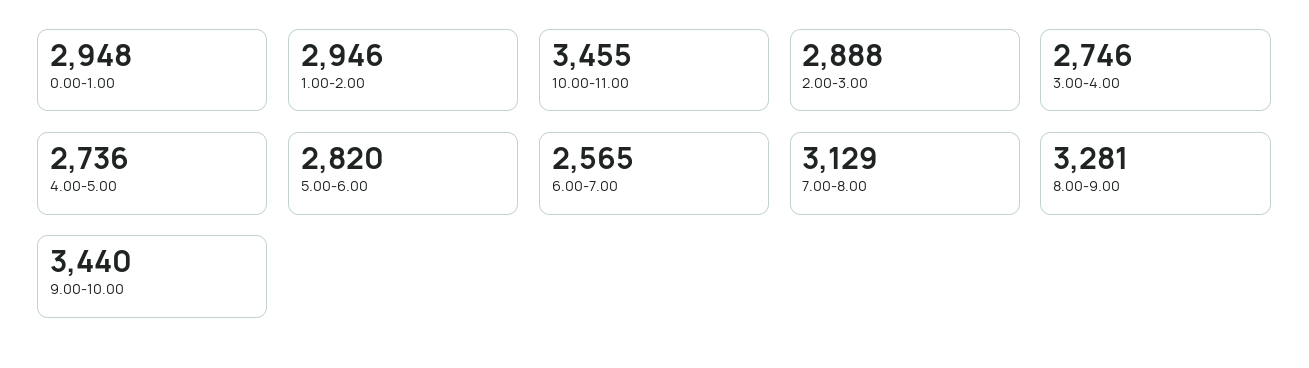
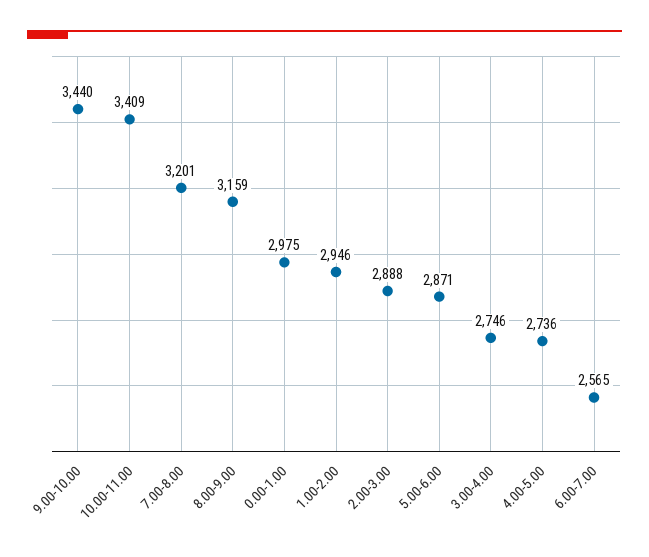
0.00-1.00: 2948 -> 2975
10.00-11.00: 3455 -> 3409
5.00-6.00: 2820 -> 2871
7.00-8.00: 3129 -> 3201
8.00-9.00: 3281 -> 3159

